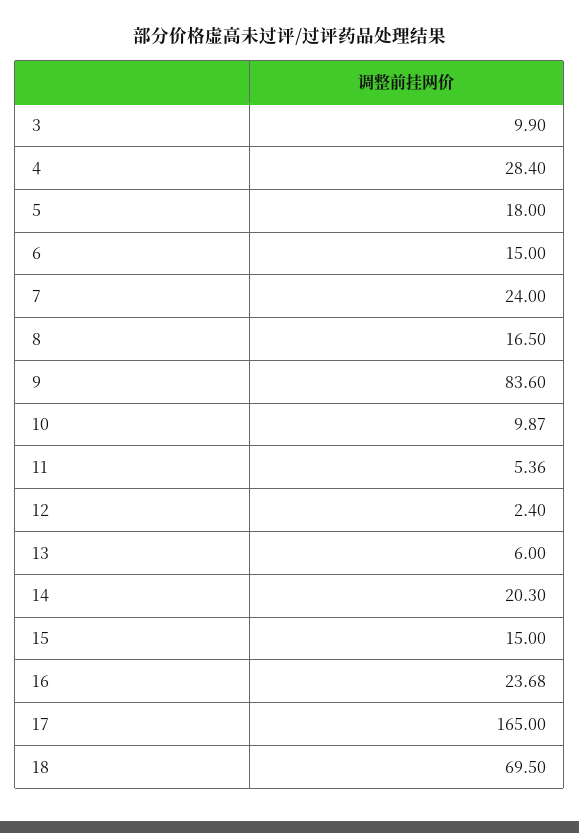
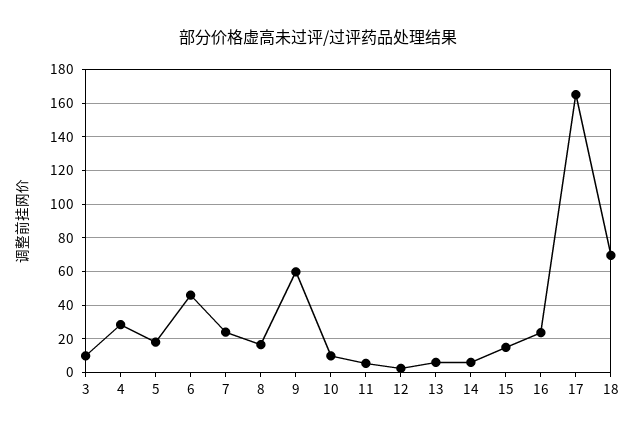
6: 15 -> 45
9: 83.6 -> 60
14: 20.3 -> 5

